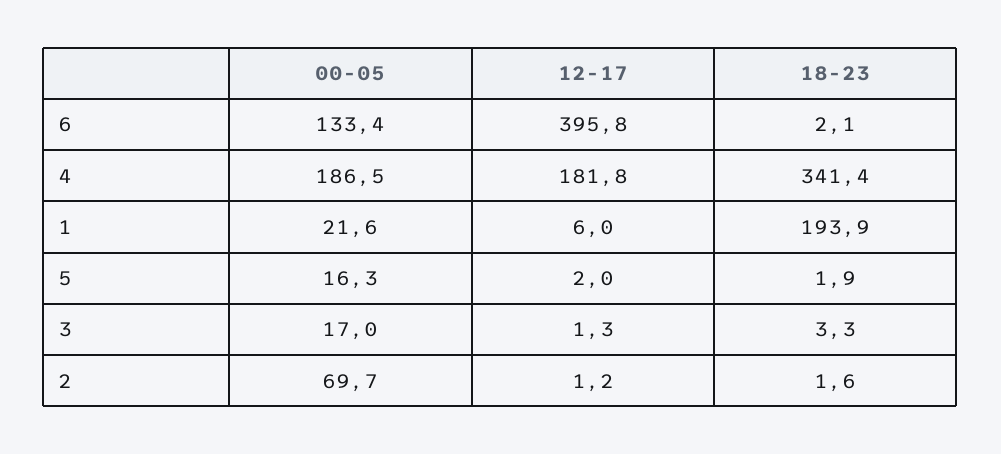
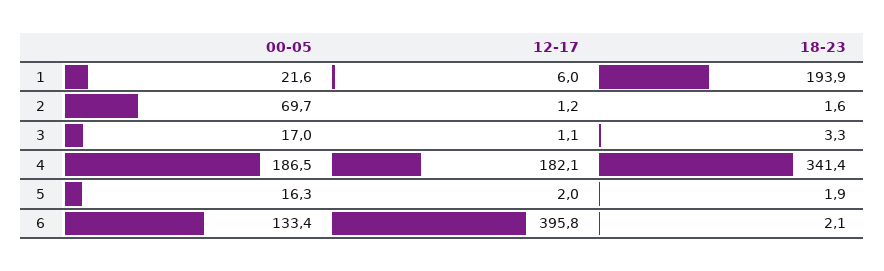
12-17, 4: 181.8 -> 182.1
12-17, 3: 1.3 -> 1.1

